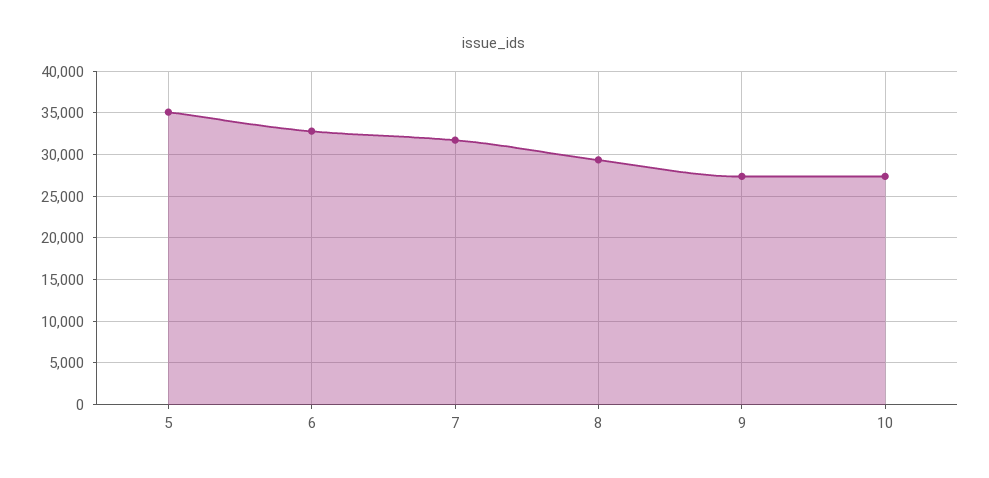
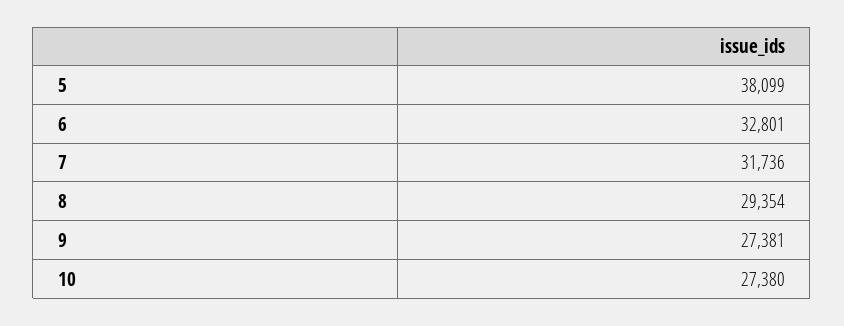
5: 35000 -> 38099

